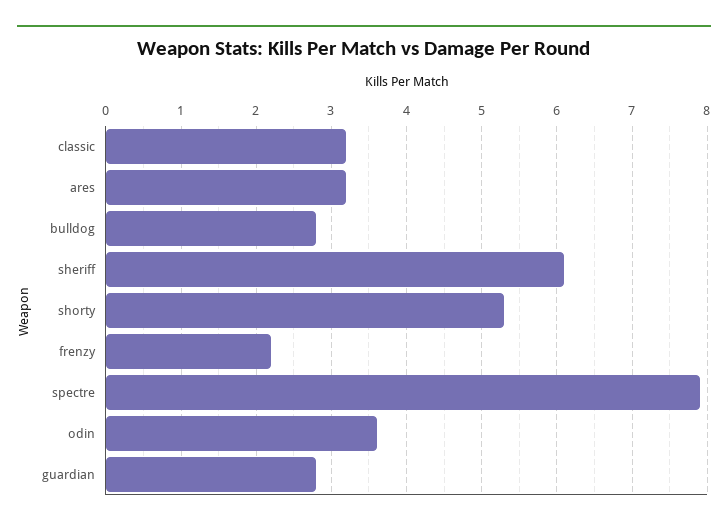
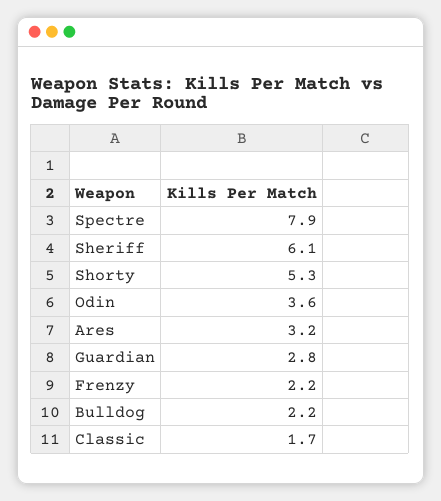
classic: 3.2 -> 1.7
bulldog: 2.8 -> 2.2

